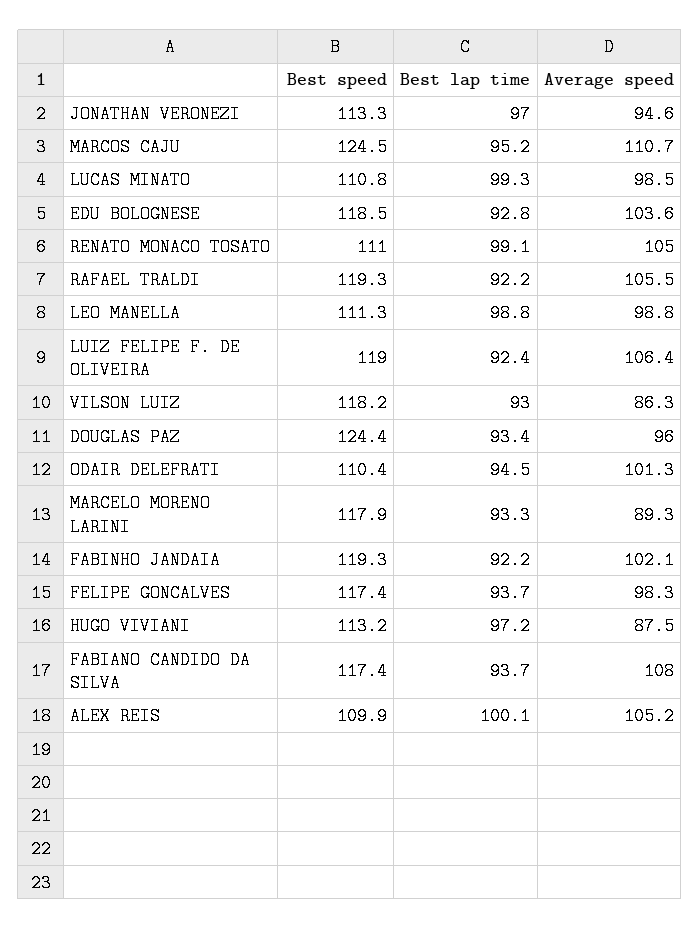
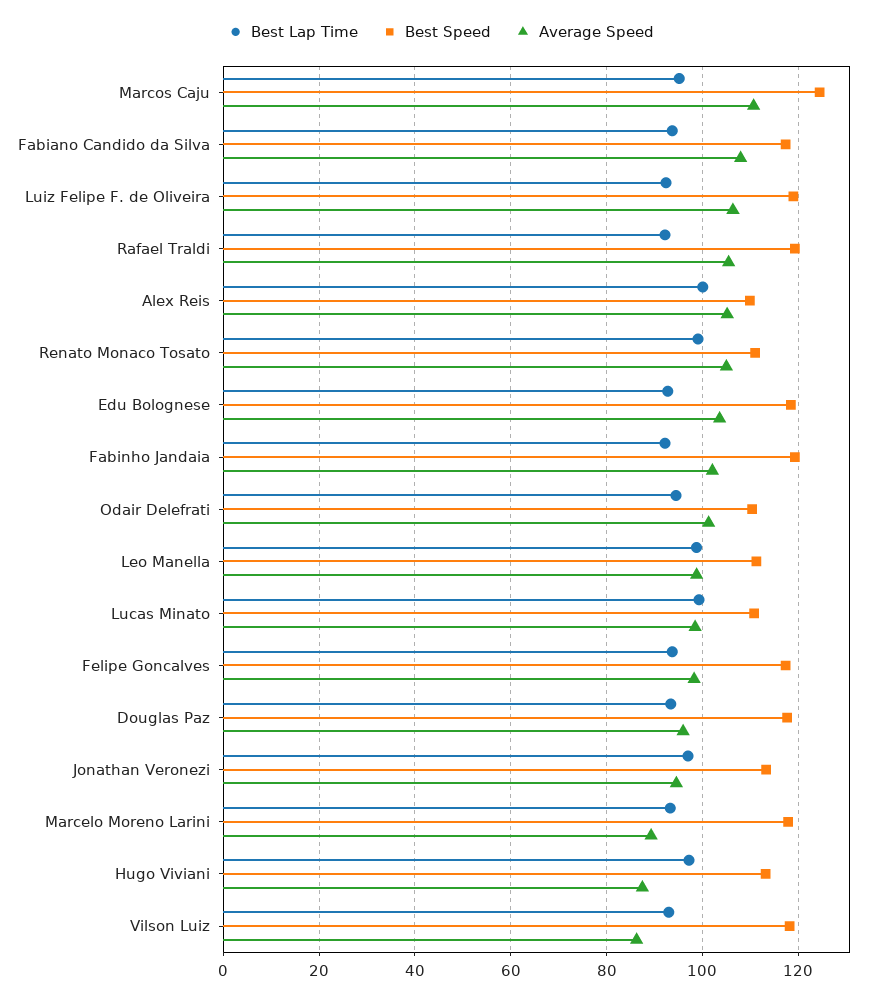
Best speed, DOUGLAS PAZ: 124.4 -> 118

